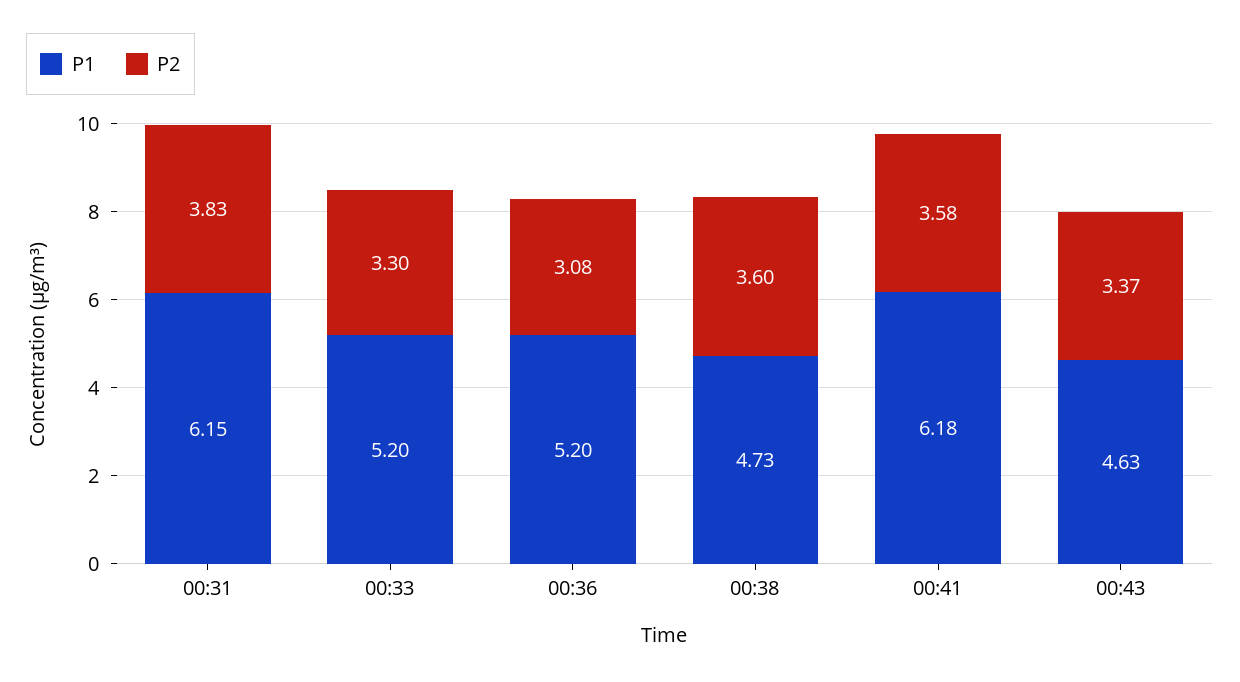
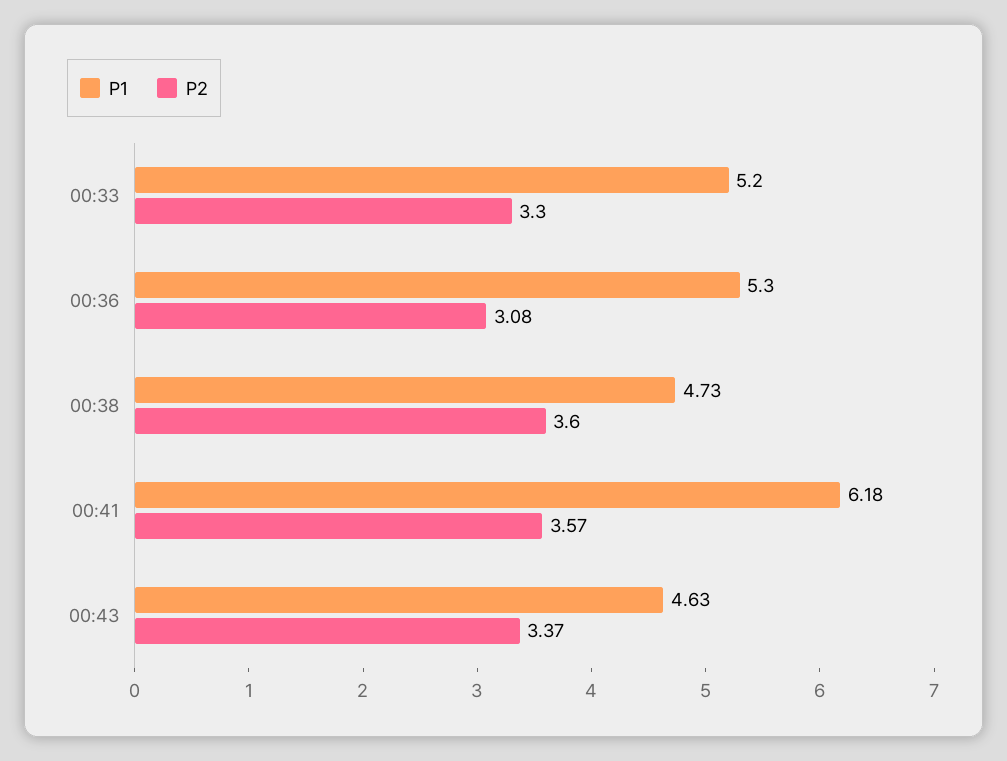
P1, 00:31: 6.15 -> none
P2, 00:31: 3.83 -> none
P1, 00:36: 5.2 -> 5.3
P2, 00:41: 3.58 -> 3.57

